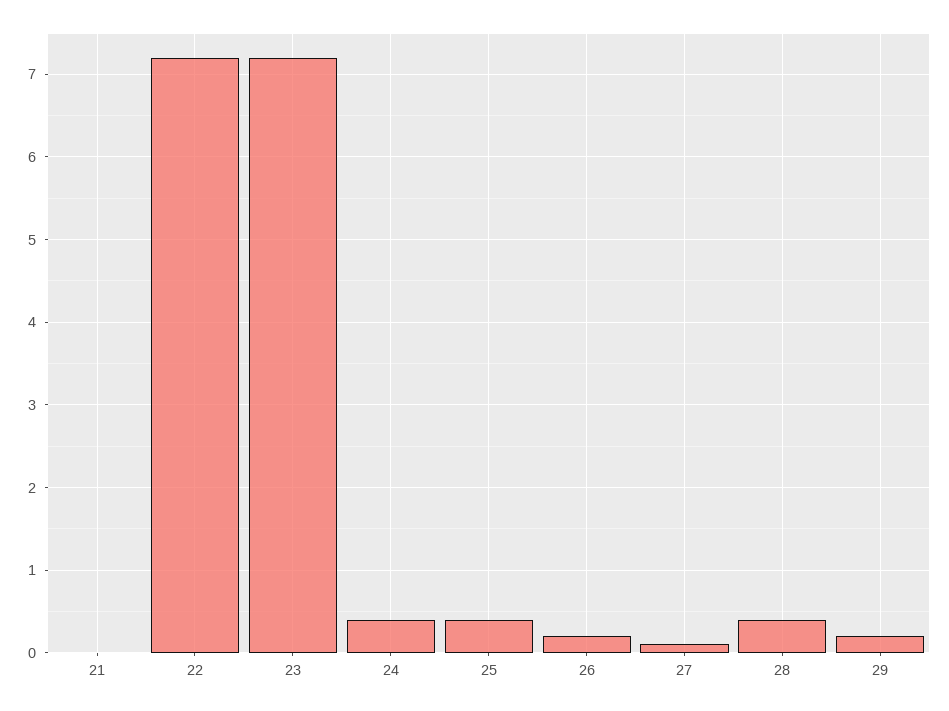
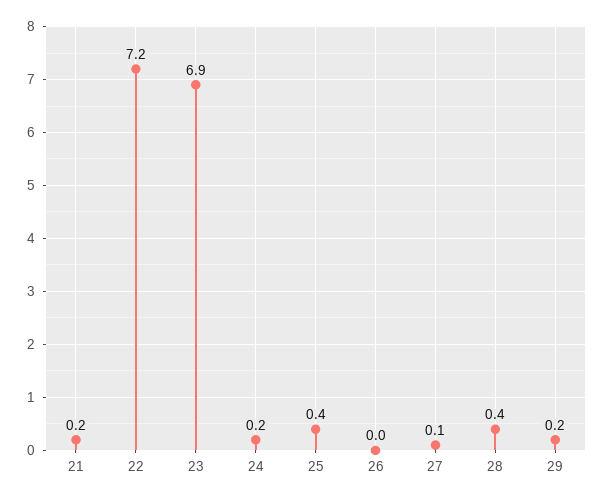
21: 0 -> 0.2
23: 7.2 -> 6.9
24: 0.4 -> 0.2
26: 0.2 -> 0

